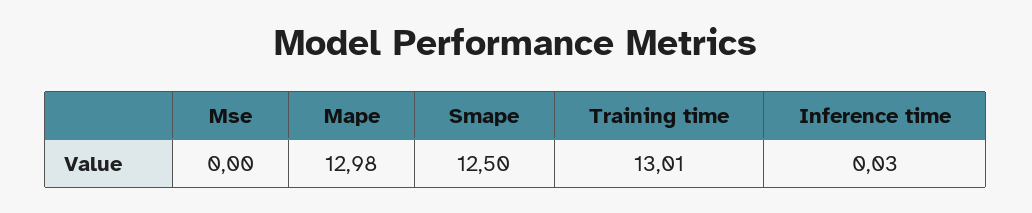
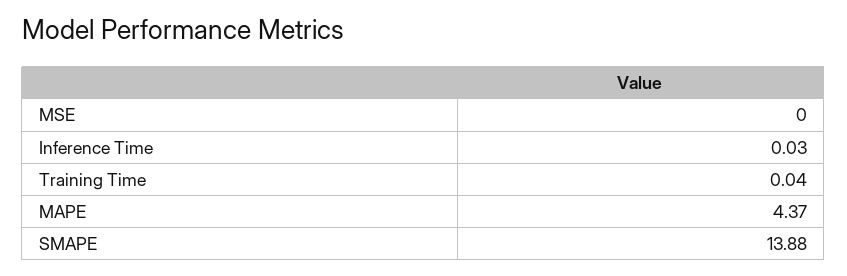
Mape: 12.98 -> 4.37
Smape: 12.5 -> 13.88
Training time: 13.01 -> 0.04

